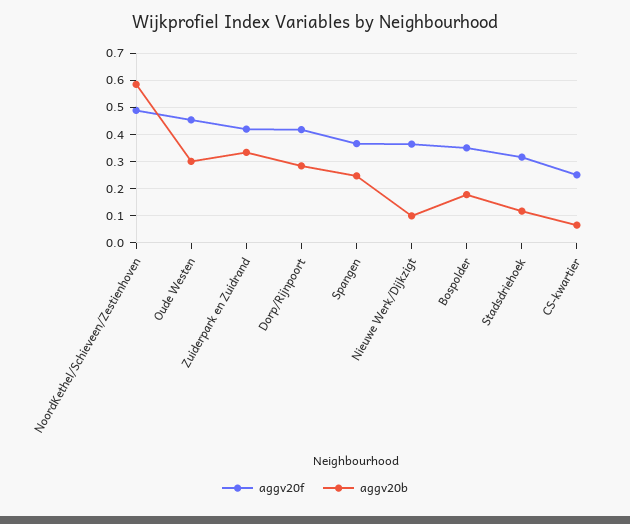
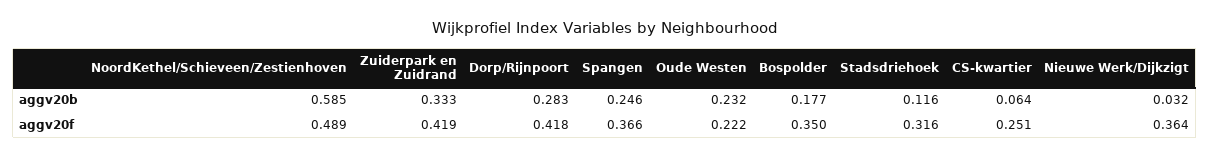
aggv20f, Oude Westen: 0.45 -> 0.222
aggv20b, Oude Westen: 0.3 -> 0.232
aggv20b, Nieuwe Werk/Dijkzigt: 0.1 -> 0.032

